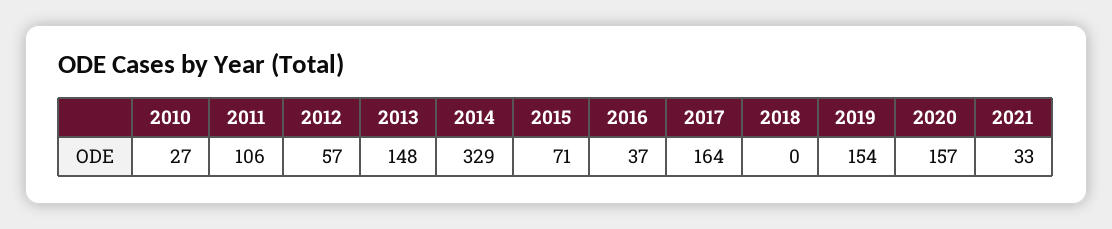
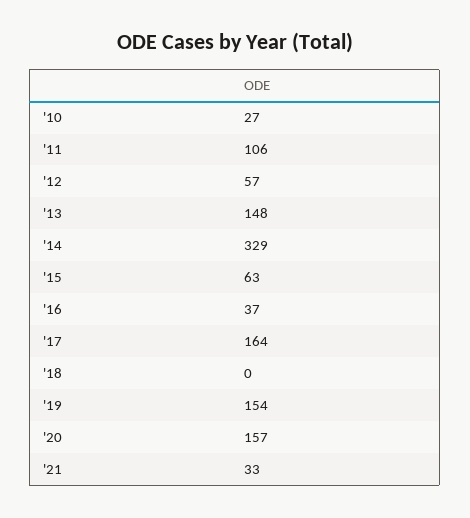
2015: 71 -> 63

